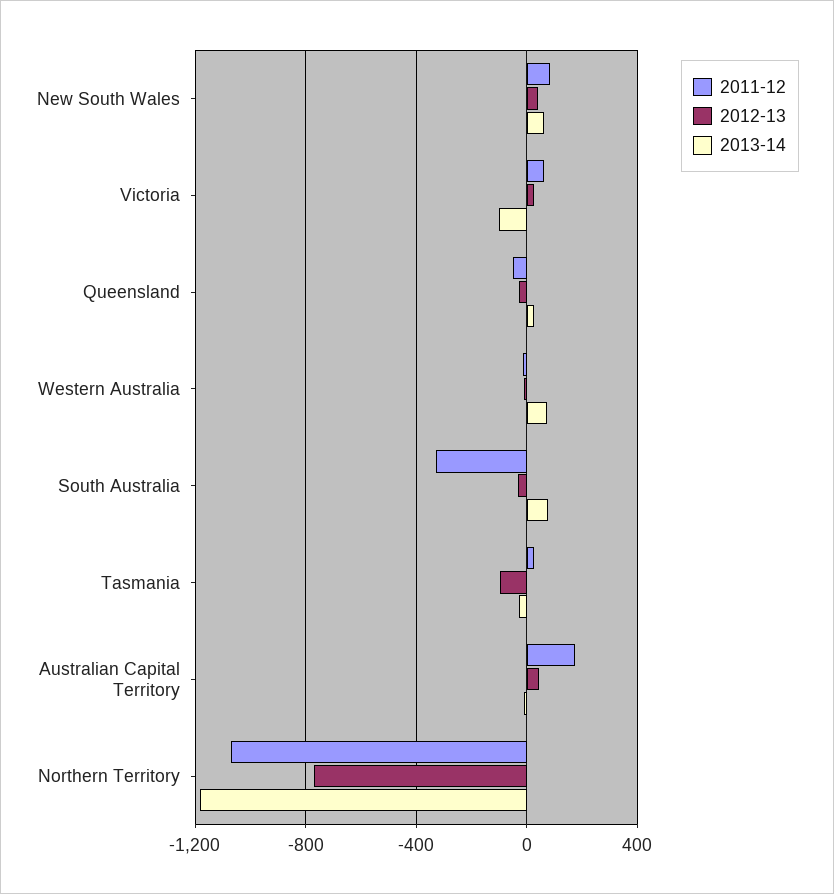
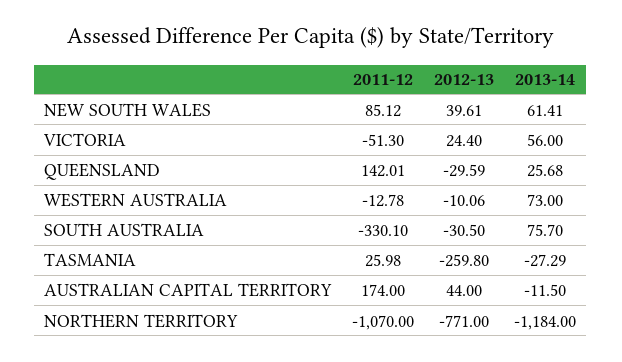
2011-12, Victoria: 50 -> -51.3
2013-14, Victoria: -100 -> 56
2011-12, Queensland: -50 -> 142.01
2012-13, Tasmania: -100 -> -259.8

